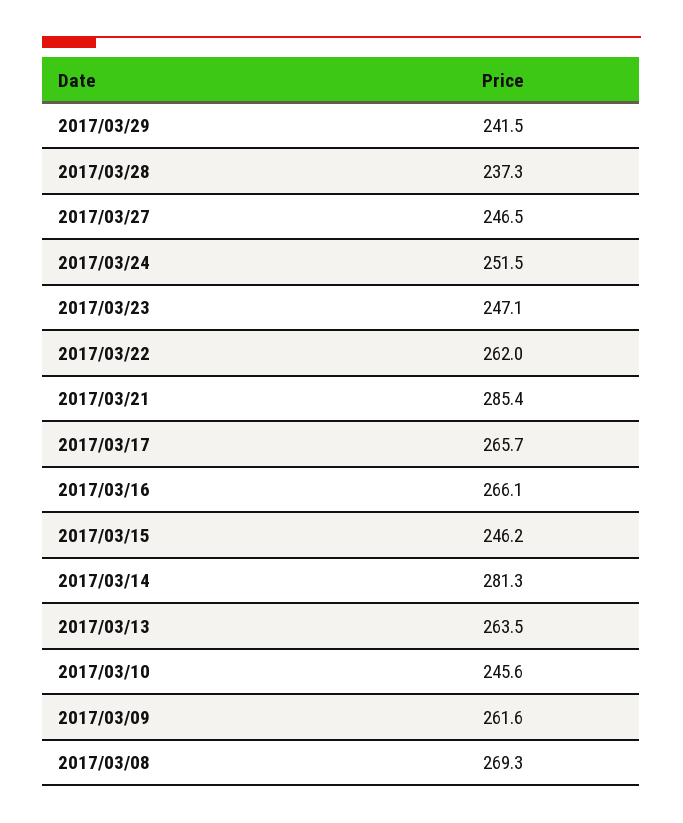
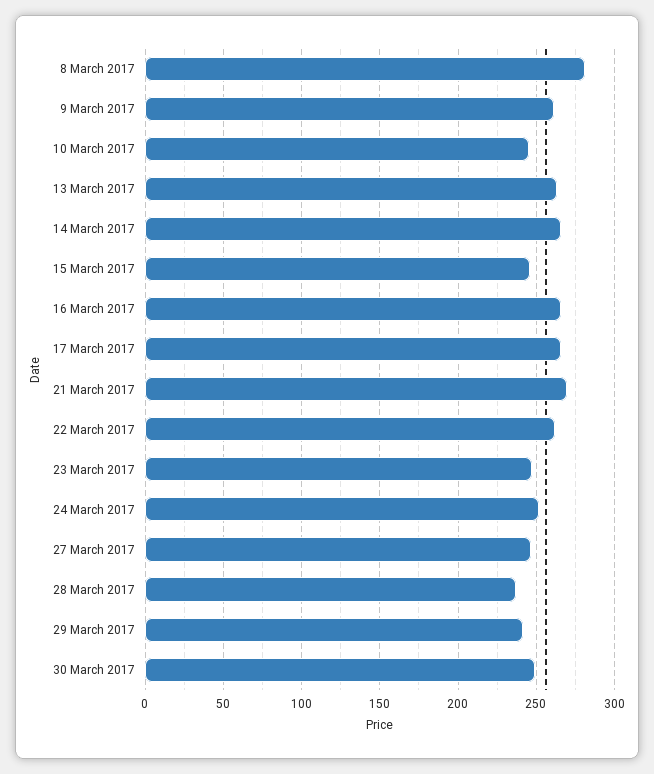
2017/03/21: 285.4 -> 270
2017/03/14: 281.3 -> 265
2017/03/08: 269.3 -> 280
30 March 2017: none -> 250

